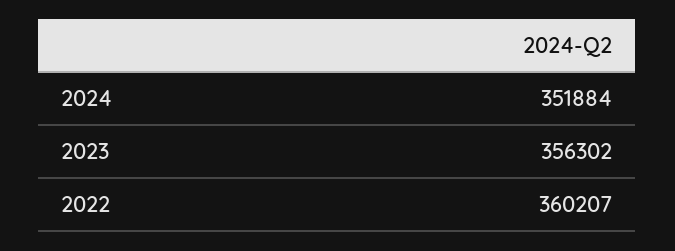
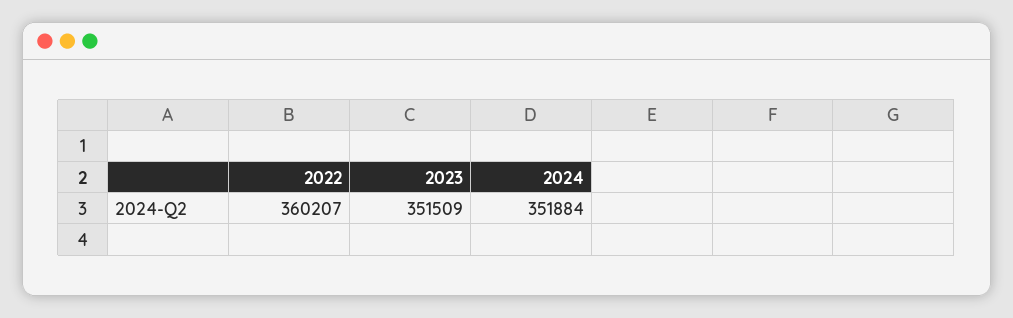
2023: 356302 -> 351509

